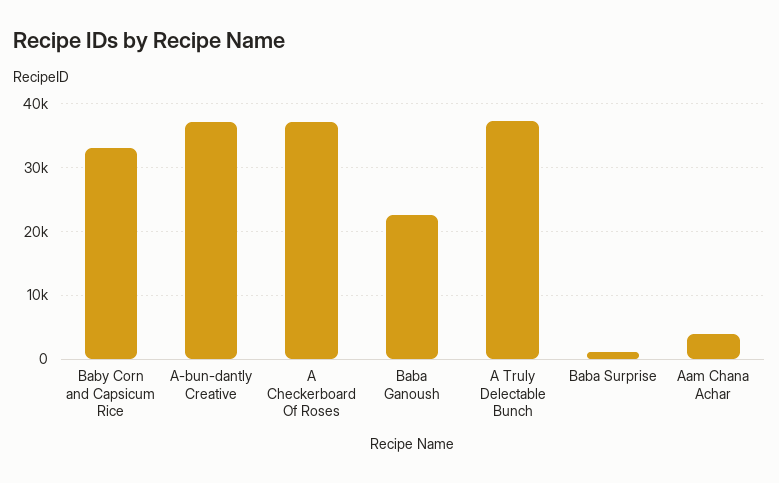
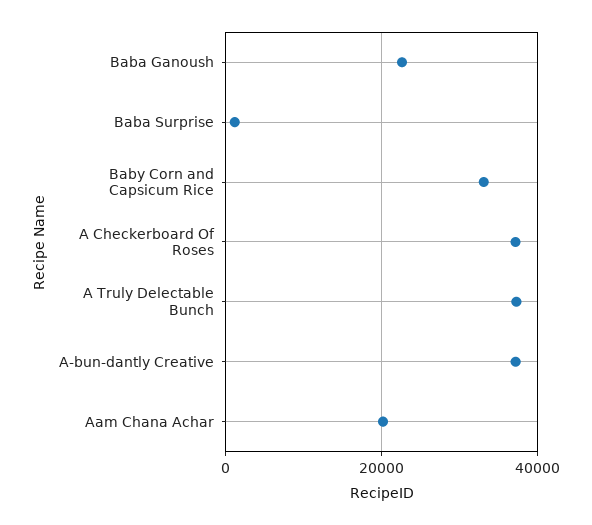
Aam Chana Achar: 4000 -> 20000

